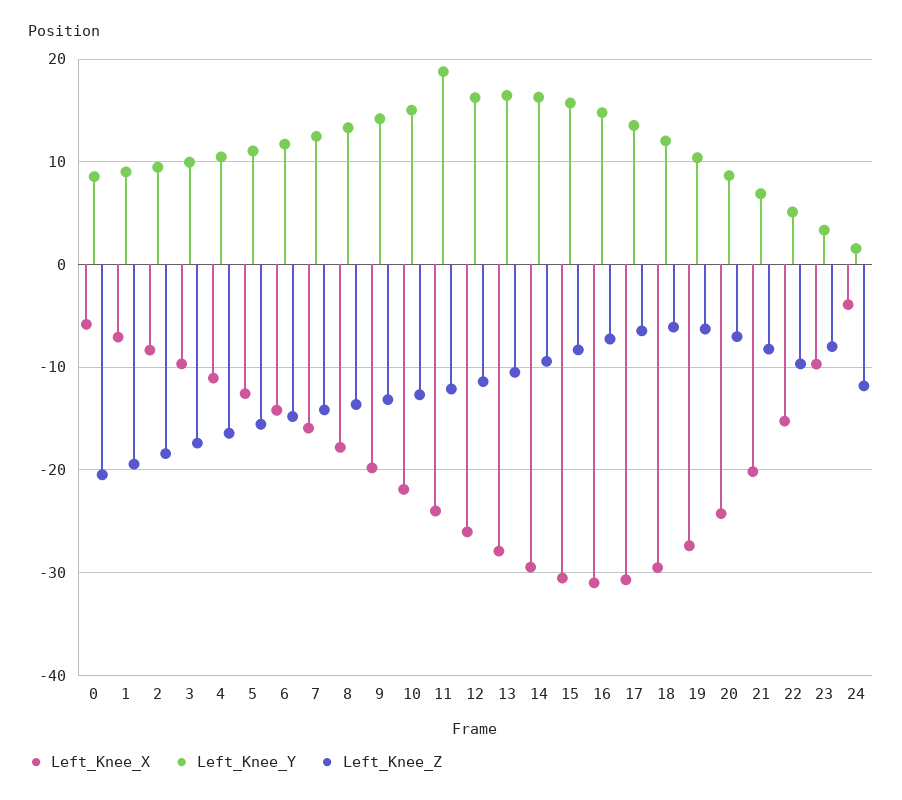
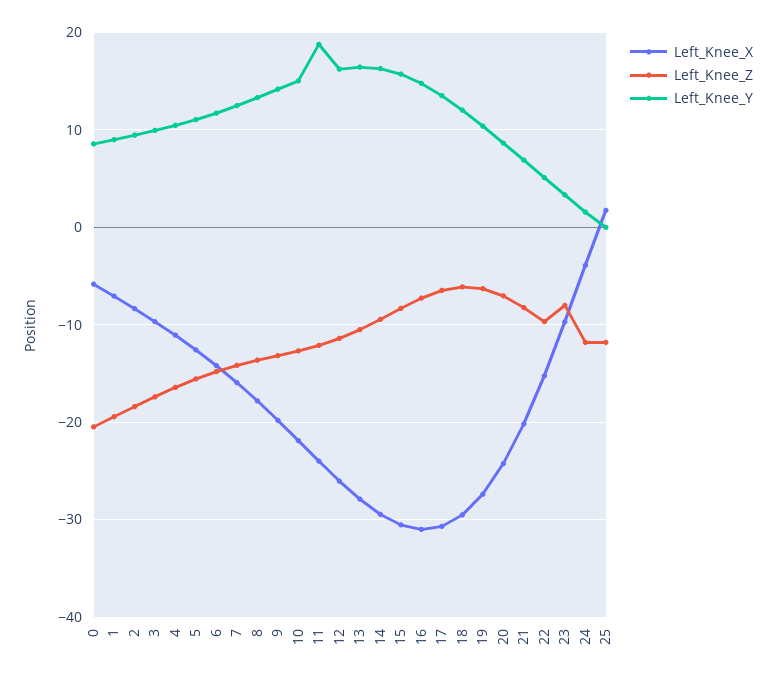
Left_Knee_X, 25: none -> 2
Left_Knee_Z, 25: none -> -12
Left_Knee_Y, 25: none -> 0

